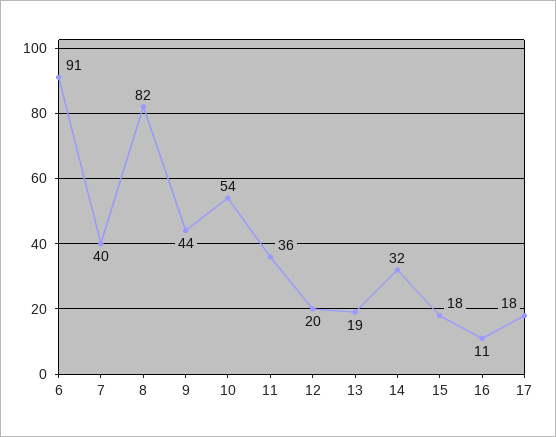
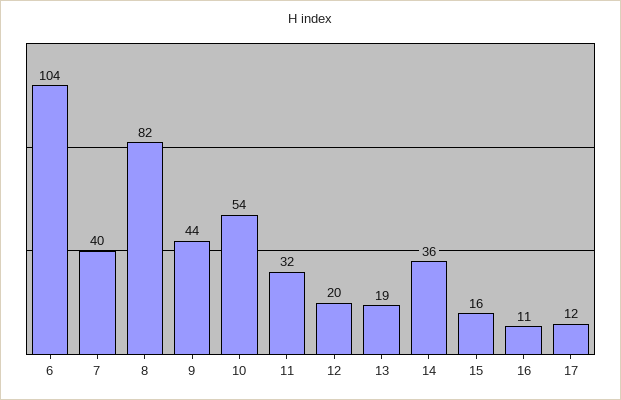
6: 91 -> 104
11: 36 -> 32
14: 32 -> 36
15: 18 -> 16
17: 18 -> 12

